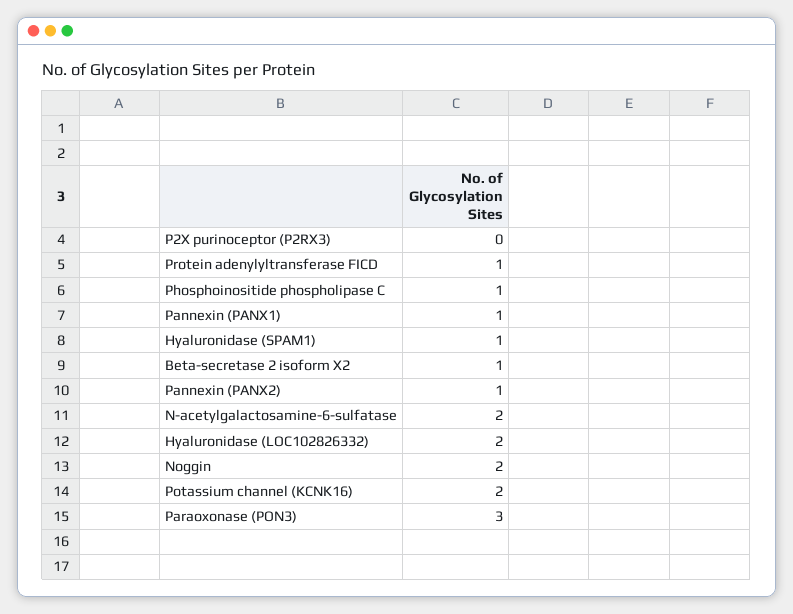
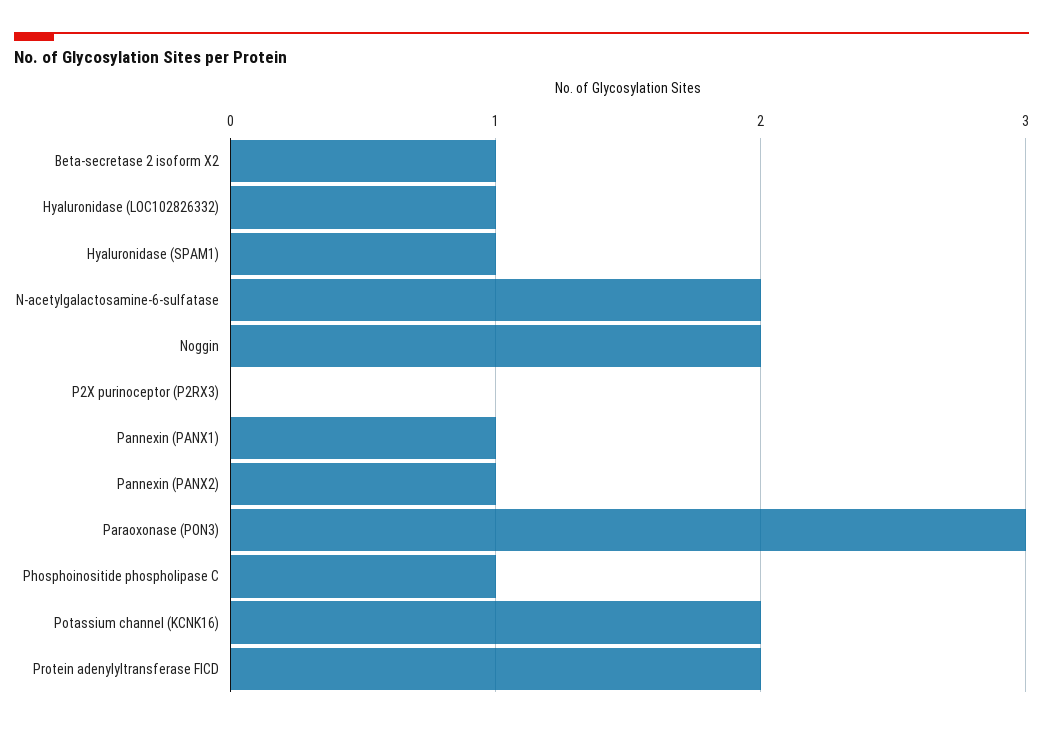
Protein adenylyltransferase FICD: 1 -> 2
Hyaluronidase (LOC102826332): 2 -> 1

